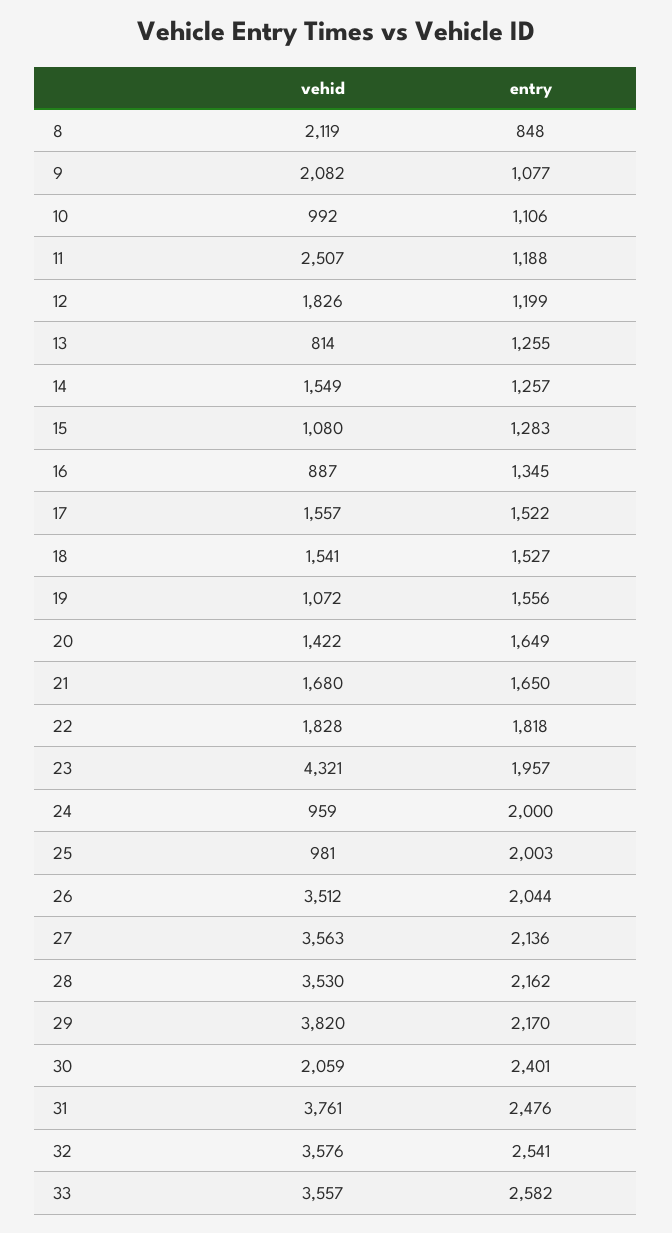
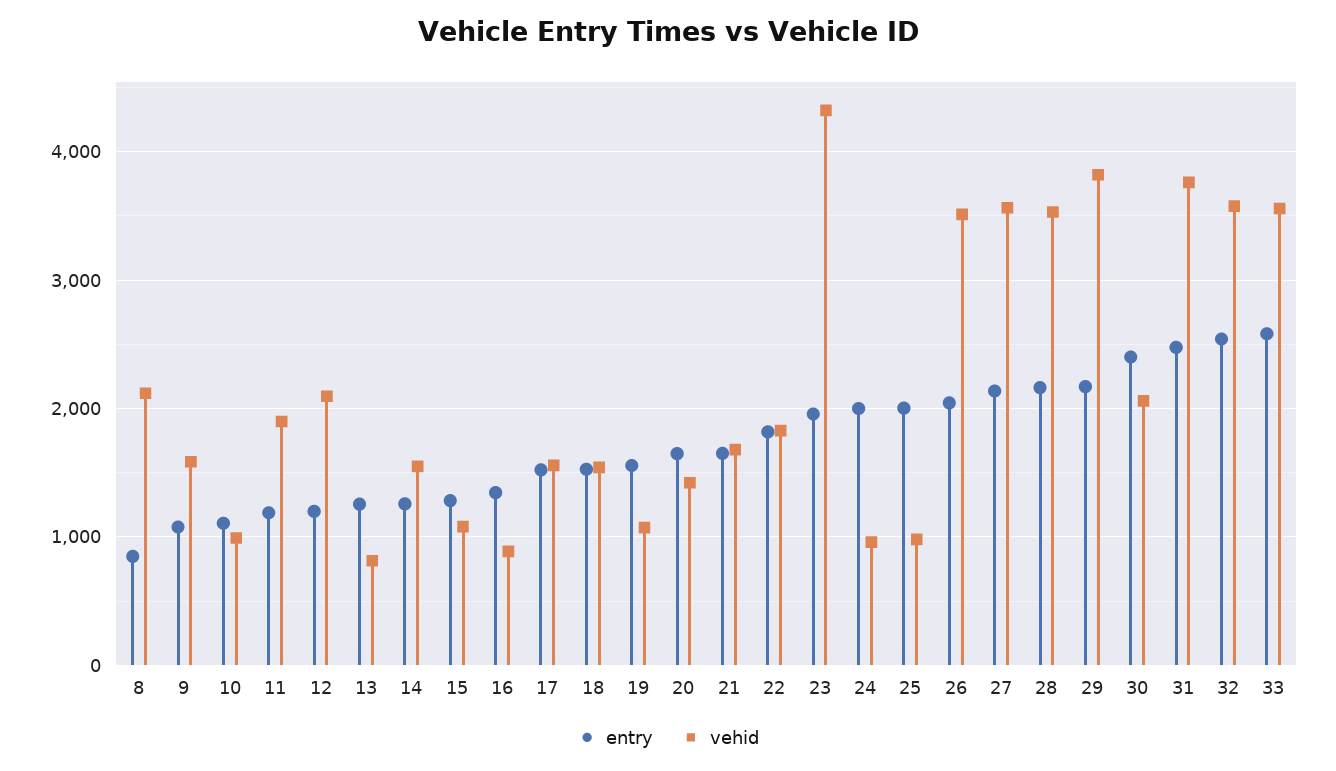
vehid, 9: 2082 -> 1600
vehid, 11: 2507 -> 1900
vehid, 12: 1826 -> 2100

